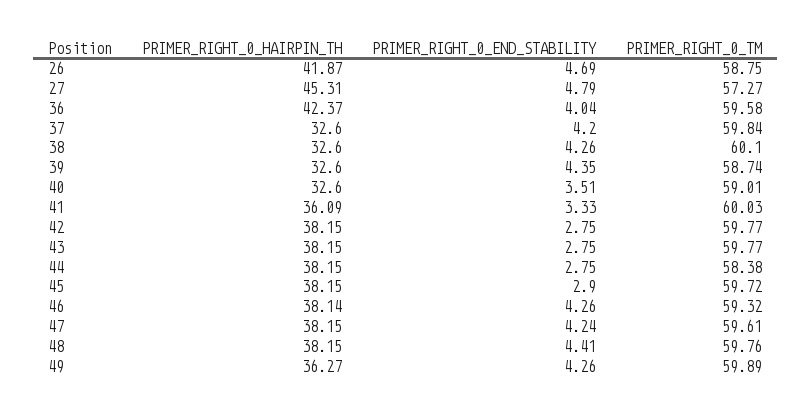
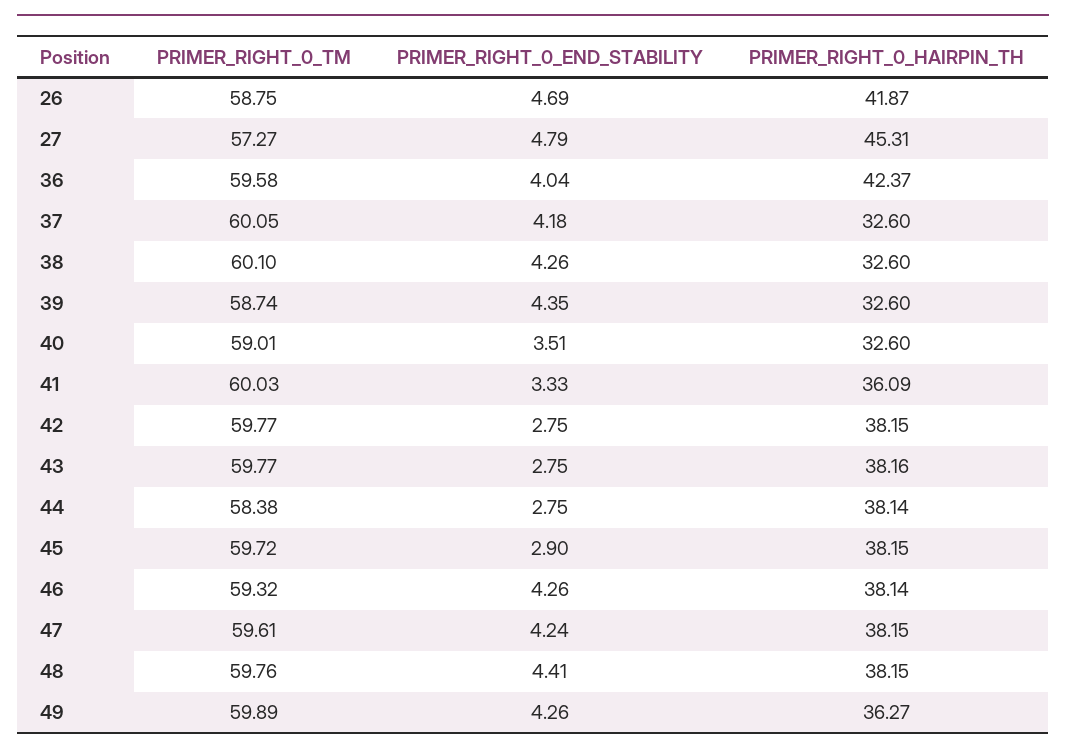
PRIMER_RIGHT_0_END_STABILITY, 37: 4.2 -> 4.18
PRIMER_RIGHT_0_TM, 37: 59.84 -> 60.05
PRIMER_RIGHT_0_HAIRPIN_TH, 43: 38.15 -> 38.16
PRIMER_RIGHT_0_HAIRPIN_TH, 44: 38.15 -> 38.14

